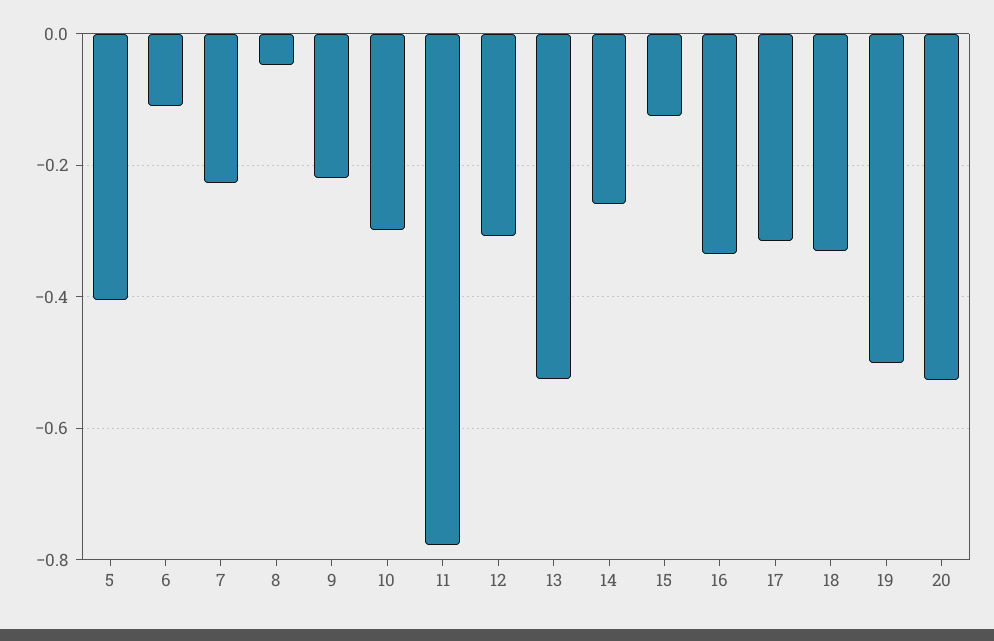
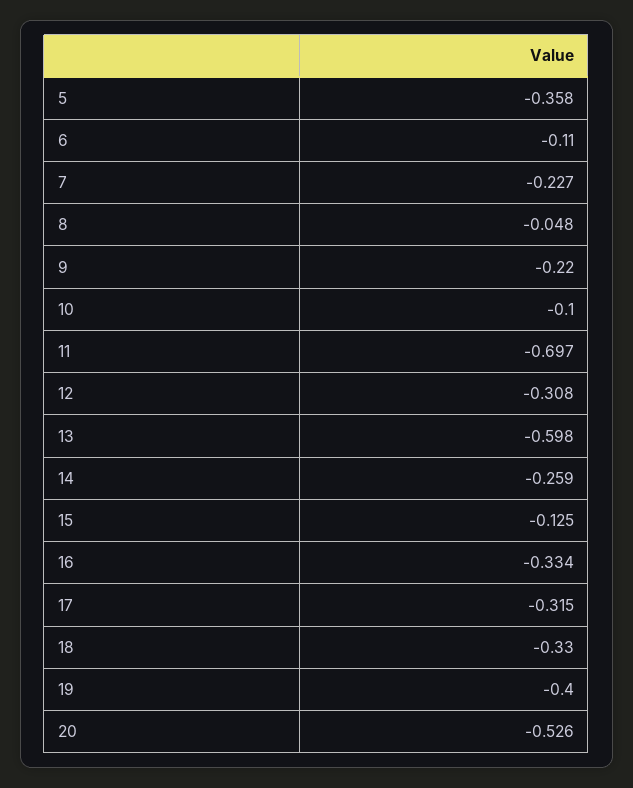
5: -0.4 -> -0.358
10: -0.3 -> -0.1
11: -0.78 -> -0.697
13: -0.52 -> -0.598
19: -0.5 -> -0.4

